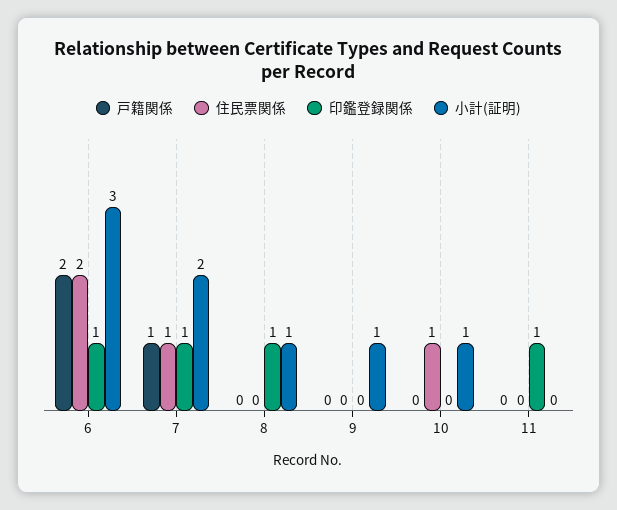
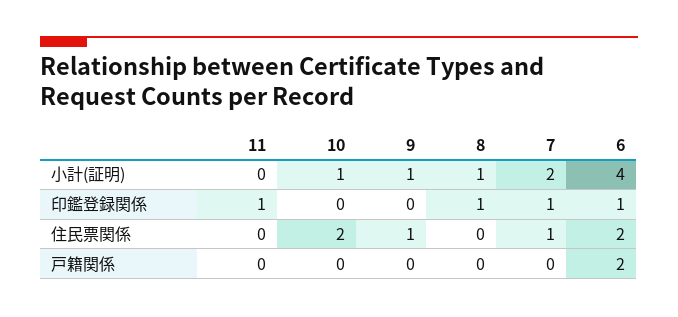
小計(証明), 6: 3 -> 4
戸籍関係, 7: 1 -> 0
住民票関係, 9: 0 -> 1
住民票関係, 10: 1 -> 2

